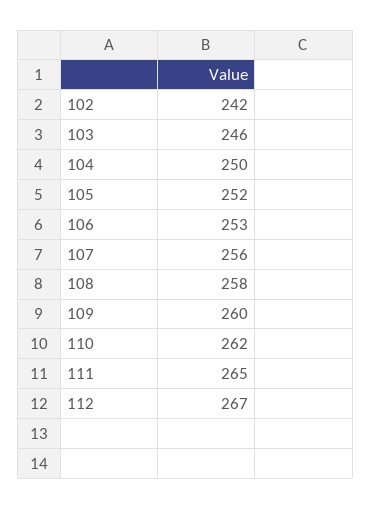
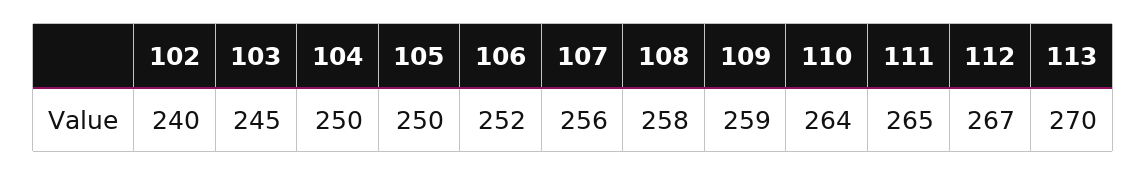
102: 242 -> 240
103: 246 -> 245
105: 252 -> 250
106: 253 -> 252
109: 260 -> 259
110: 262 -> 264
113: none -> 270

